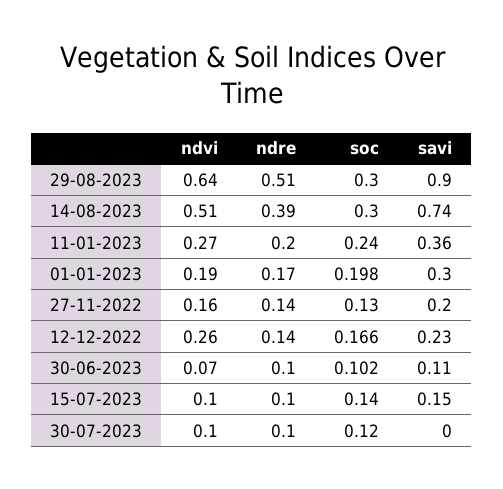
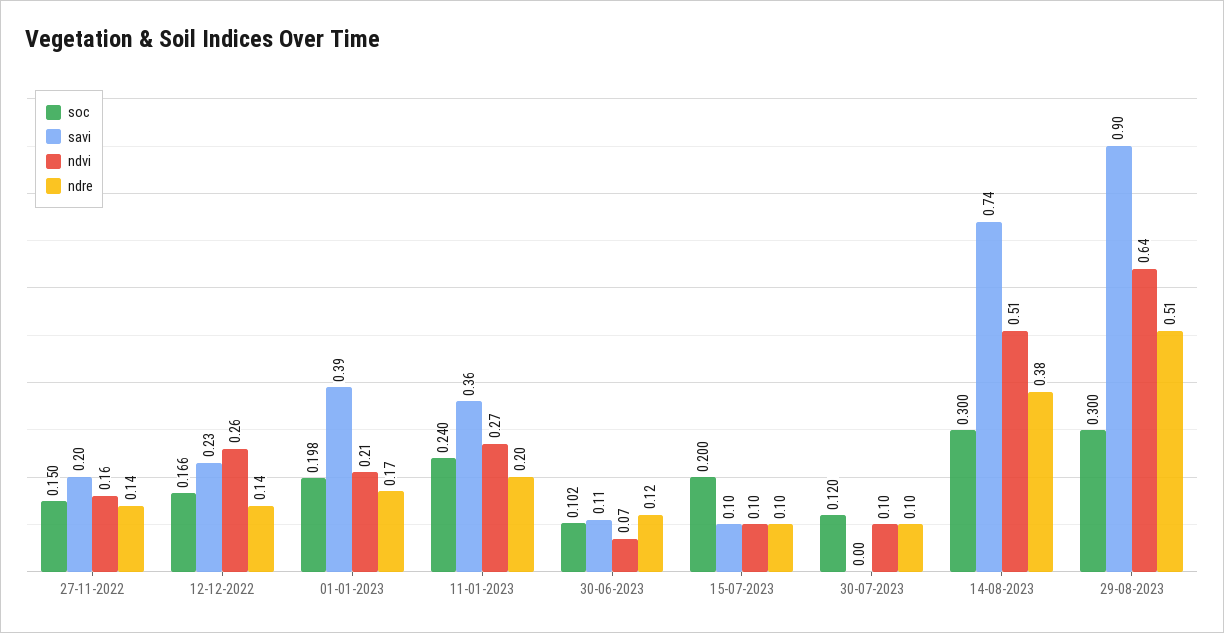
ndre, 14-08-2023: 0.39 -> 0.38
ndvi, 01-01-2023: 0.19 -> 0.21
savi, 01-01-2023: 0.3 -> 0.39
soc, 27-11-2022: 0.13 -> 0.15
ndre, 30-06-2023: 0.1 -> 0.12
soc, 15-07-2023: 0.14 -> 0.2
savi, 15-07-2023: 0.15 -> 0.1

